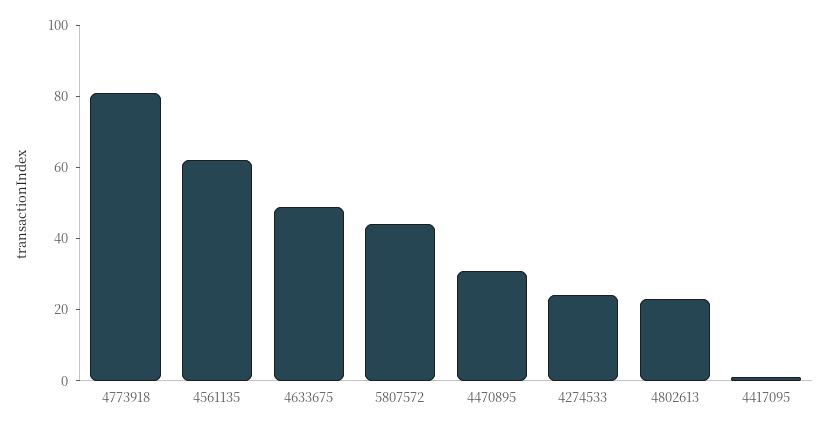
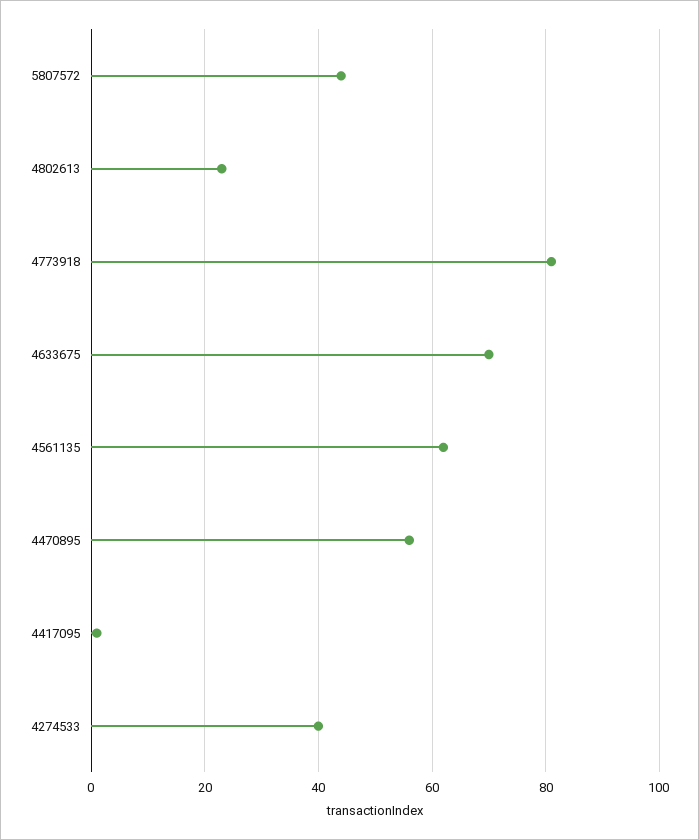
4633675: 50 -> 70
4470895: 30 -> 55
4274533: 25 -> 40

